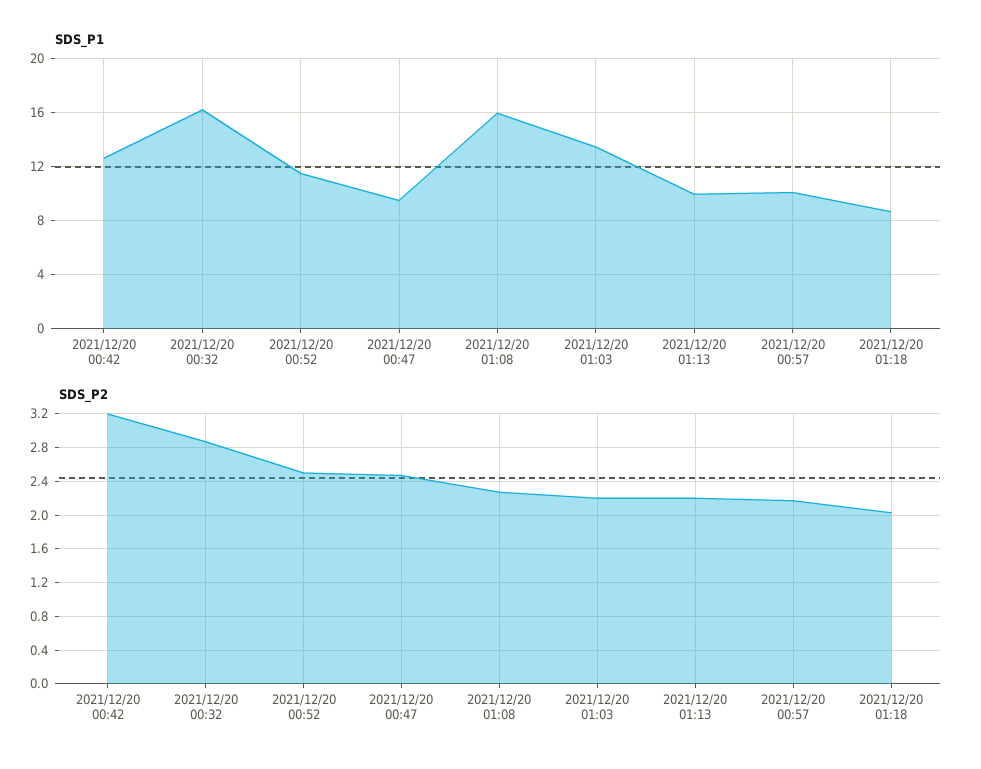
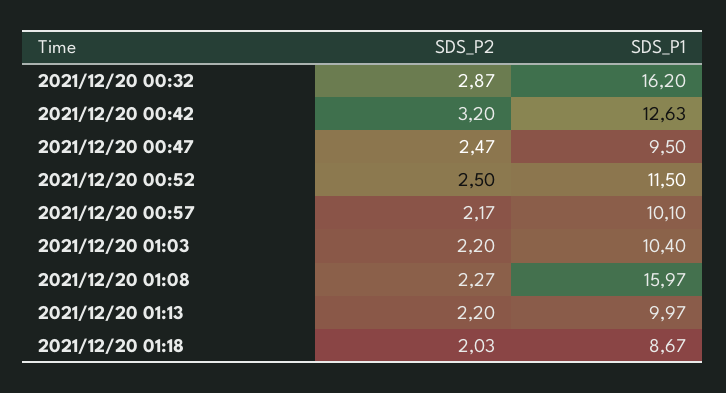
SDS_P1, 2021/12/20 01:03: 13.5 -> 10.4

